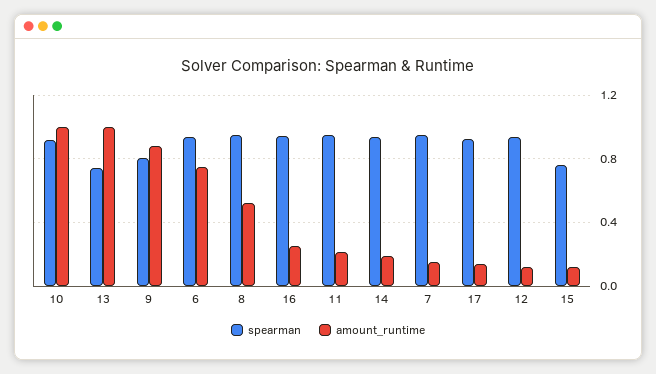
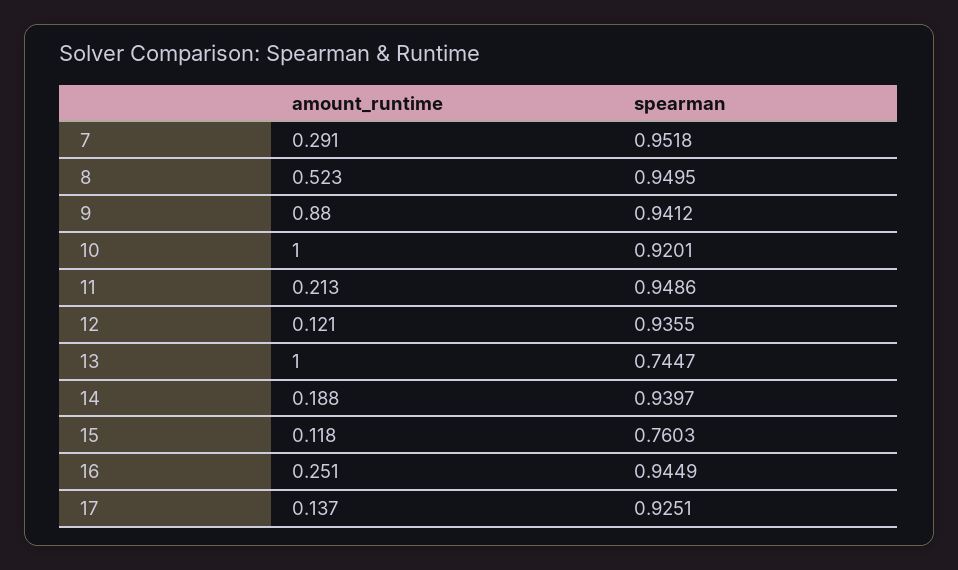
spearman, 9: 0.8 -> 0.9412
spearman, 6: 0.95 -> none
amount_runtime, 6: 0.75 -> none
amount_runtime, 7: 0.15 -> 0.291

